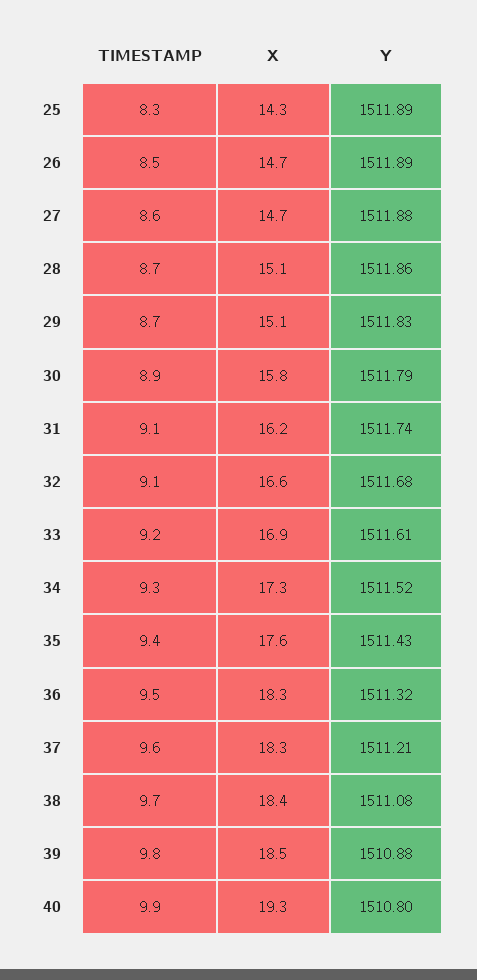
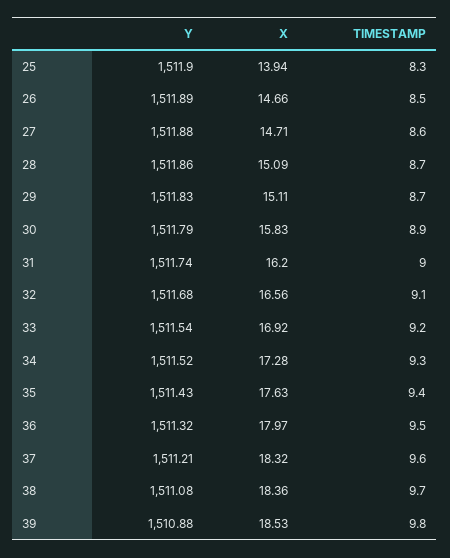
X, 25: 14.3 -> 13.94
Y, 25: 1511.89 -> 1511.9
TIMESTAMP, 31: 9.1 -> 9
Y, 33: 1511.61 -> 1511.54
X, 36: 18.3 -> 17.97
TIMESTAMP, 40: 9.9 -> none
X, 40: 19.3 -> none
Y, 40: 1510.8 -> none

